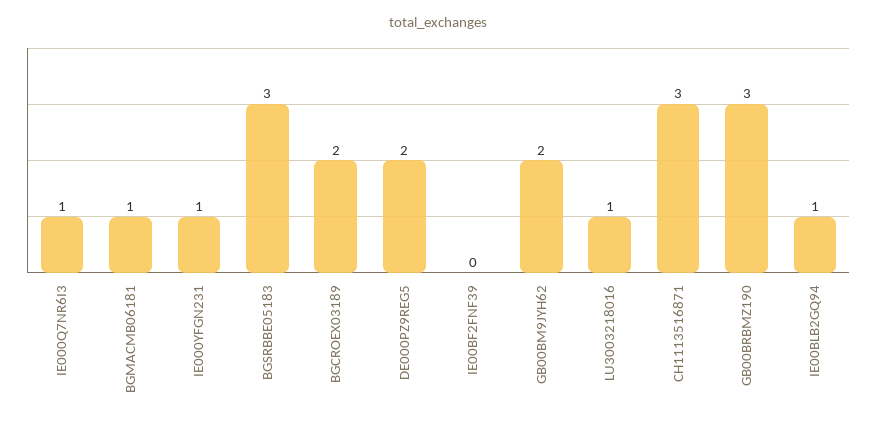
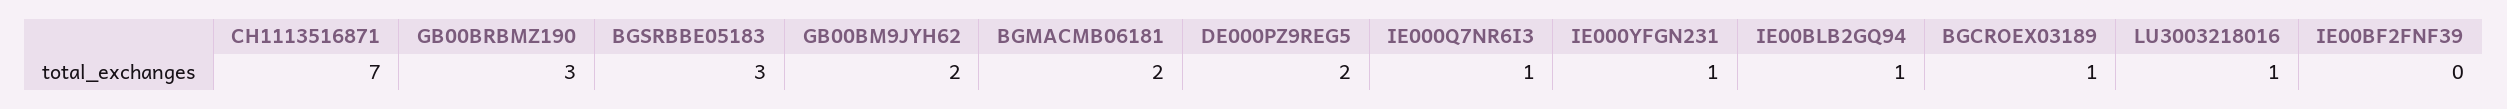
BGMACMB06181: 1 -> 2
BGCROEX03189: 2 -> 1
CH1113516871: 3 -> 7

